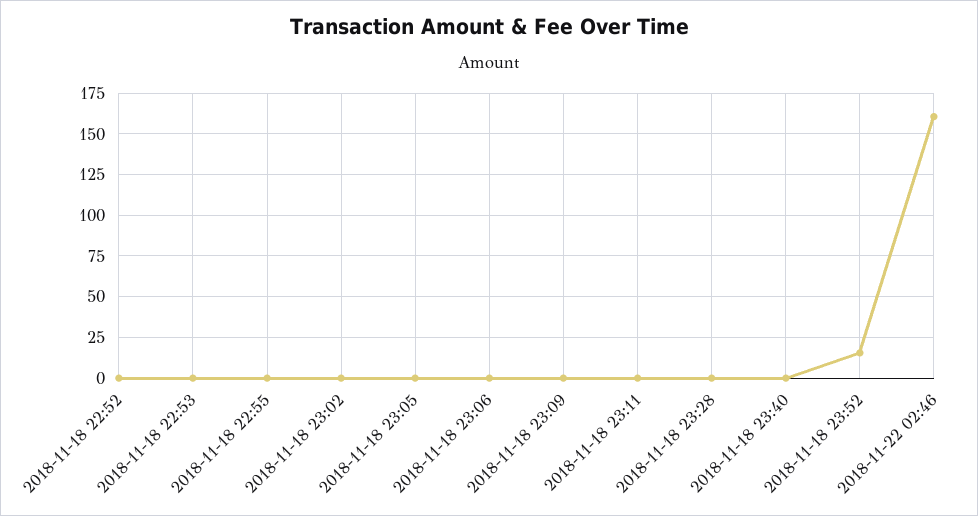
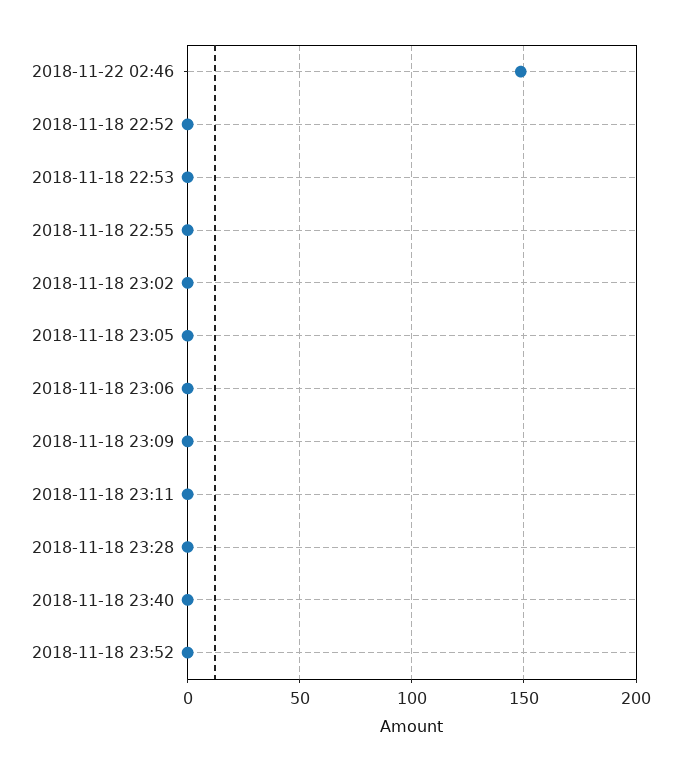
2018-11-18 23:52: 15 -> 0
2018-11-22 02:46: 160 -> 150

